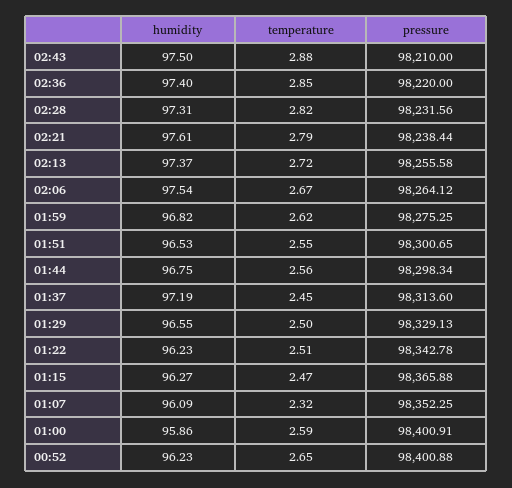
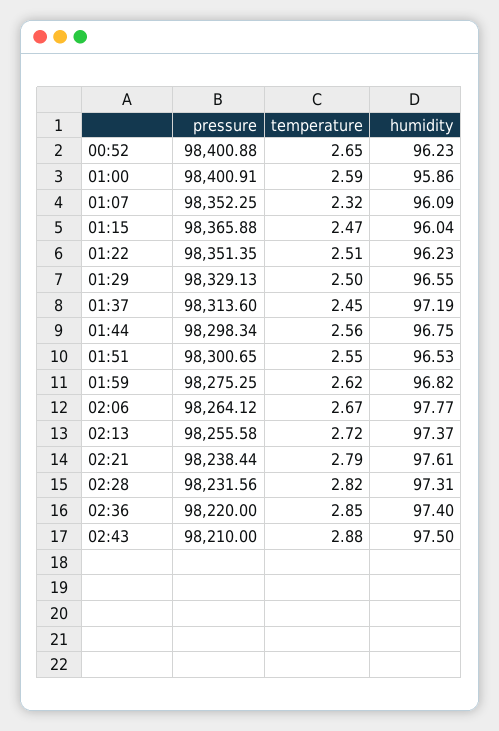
humidity, 02:06: 97.54 -> 97.77
pressure, 01:22: 98342.78 -> 98351.35
humidity, 01:15: 96.27 -> 96.04

